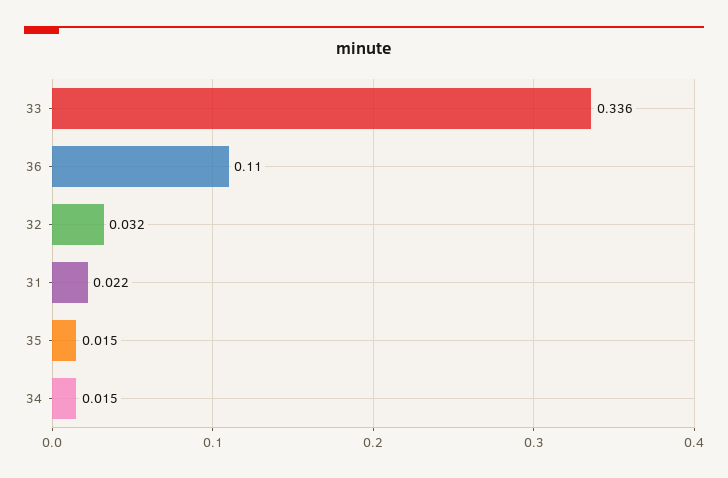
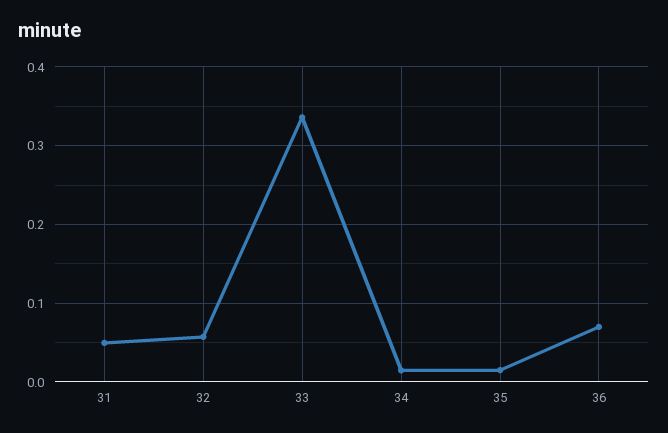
36: 0.11 -> 0.07
32: 0.032 -> 0.06
31: 0.022 -> 0.05

